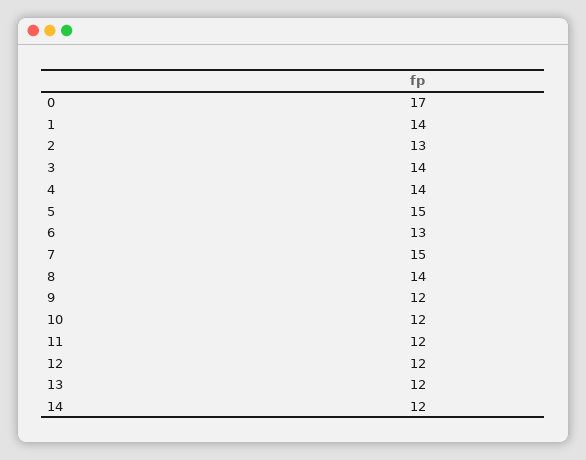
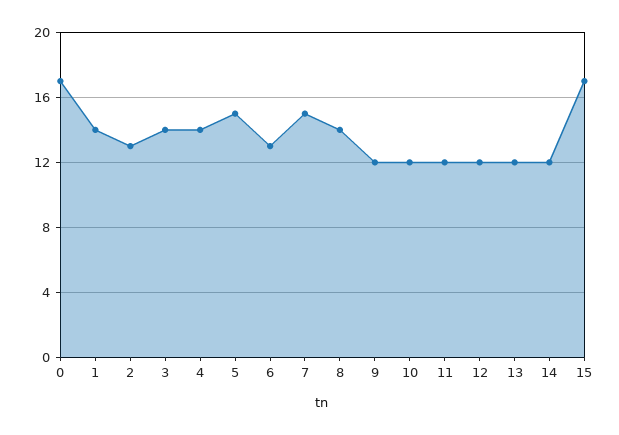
15: none -> 17

